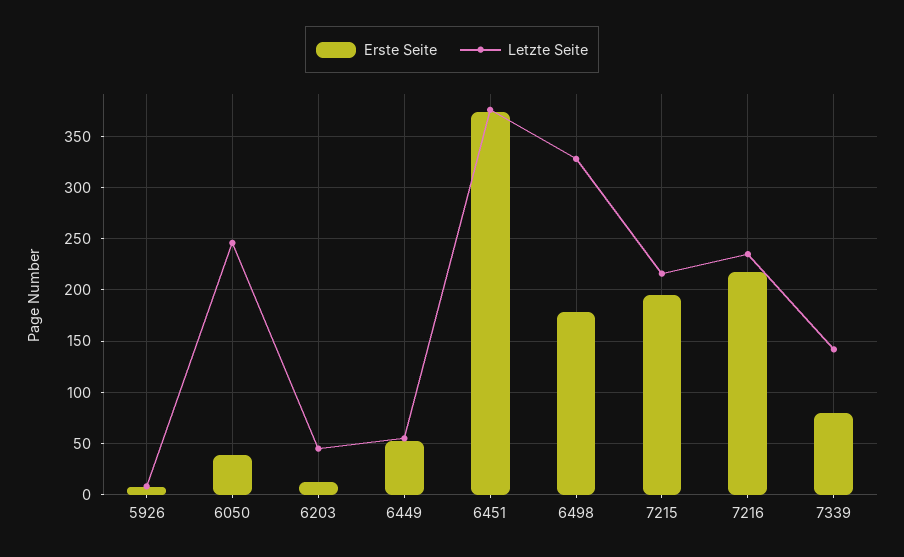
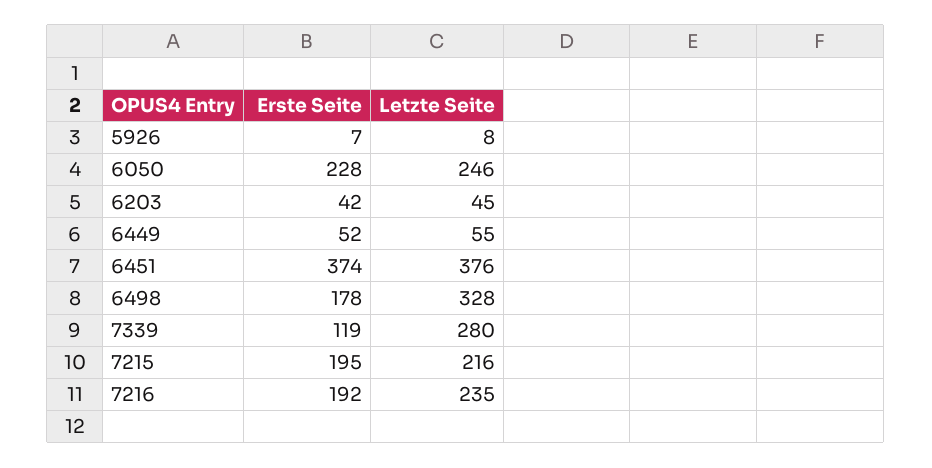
Erste Seite, 6050: 40 -> 228
Erste Seite, 6203: 10 -> 42
Erste Seite, 7216: 220 -> 192
Erste Seite, 7339: 80 -> 119
Letzte Seite, 7339: 140 -> 280

